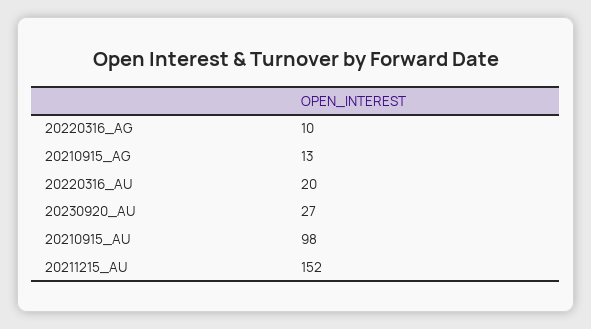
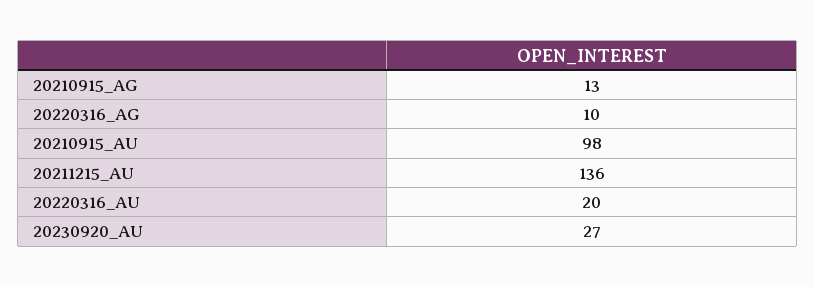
20211215_AU: 152 -> 136

